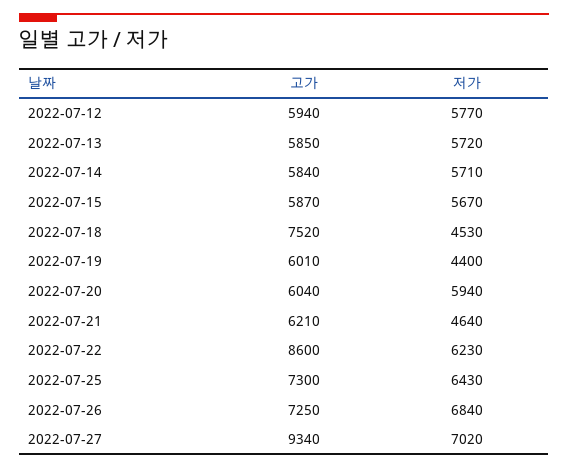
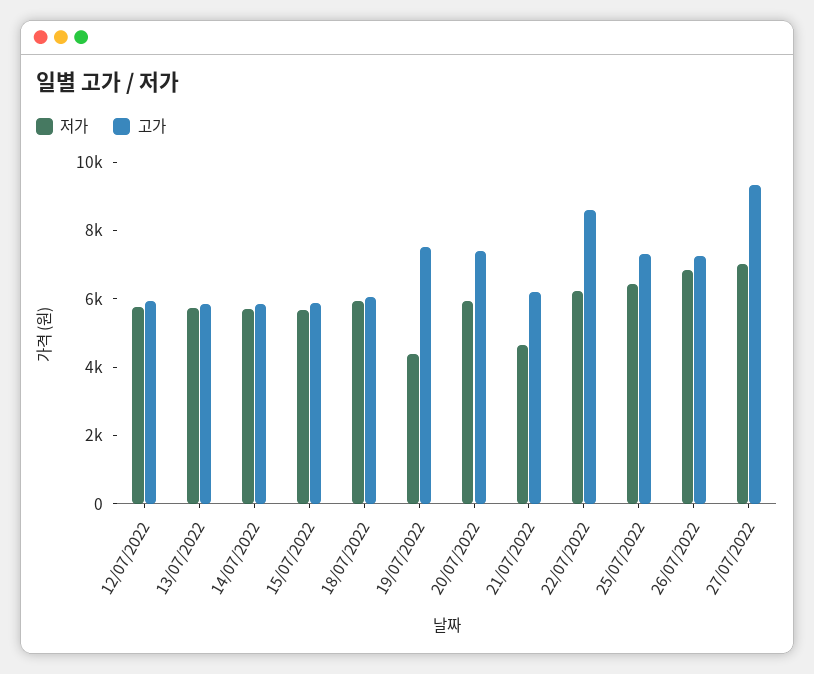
고가, 2022-07-18: 7520 -> 6000
저가, 2022-07-18: 4530 -> 6000
고가, 2022-07-19: 6010 -> 7500
고가, 2022-07-20: 6040 -> 7500

